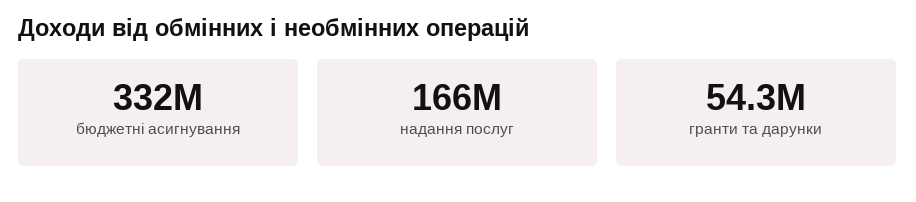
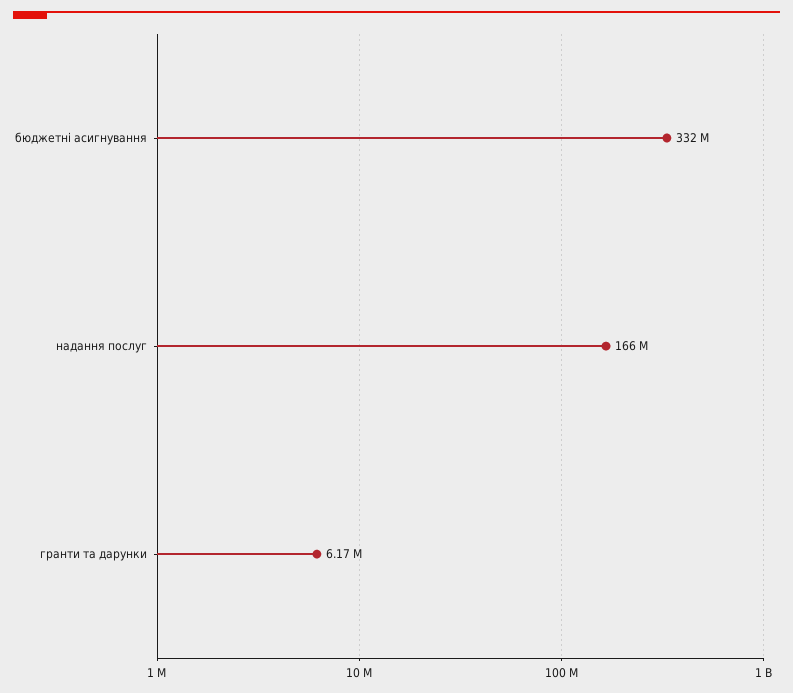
гранти та дарунки: 54300000 -> 6170000

